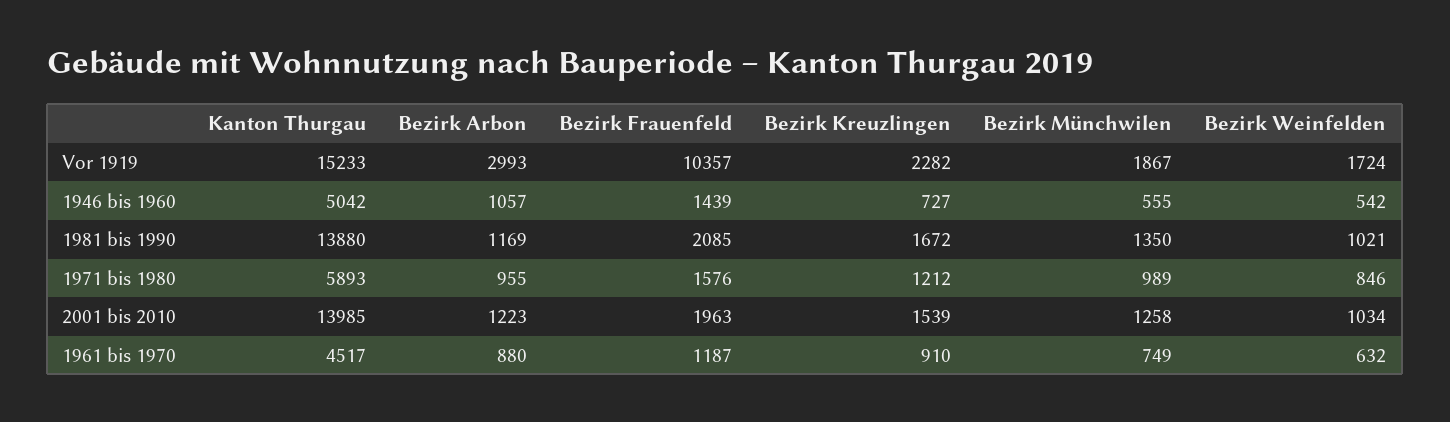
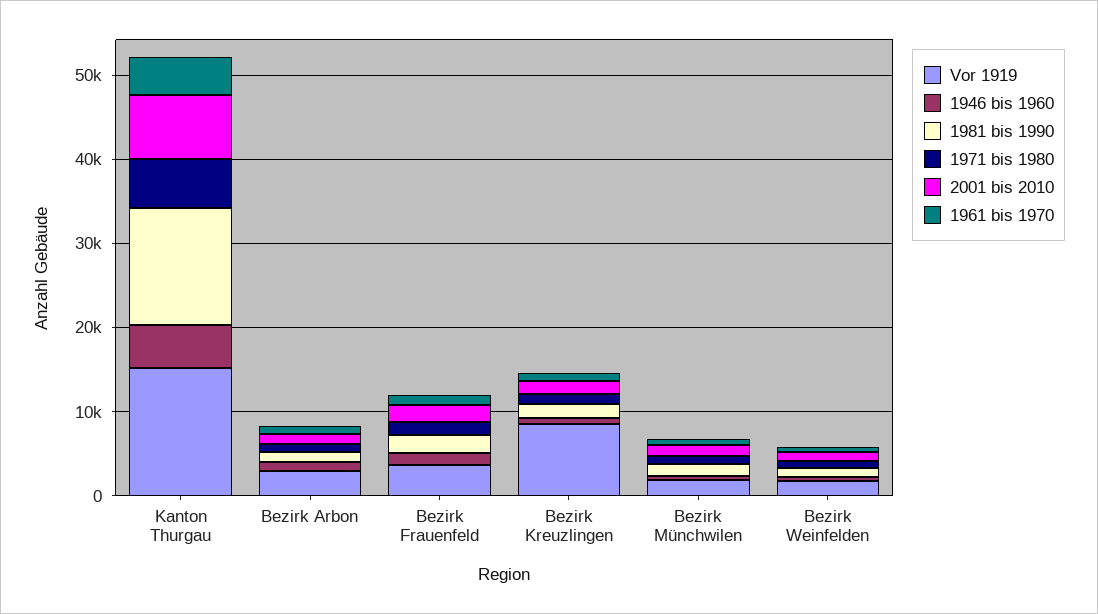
Vor 1919, Bezirk Frauenfeld: 10357 -> 4000
Vor 1919, Bezirk Kreuzlingen: 2282 -> 8000
2001 bis 2010, Kanton Thurgau: 13985 -> 8000

